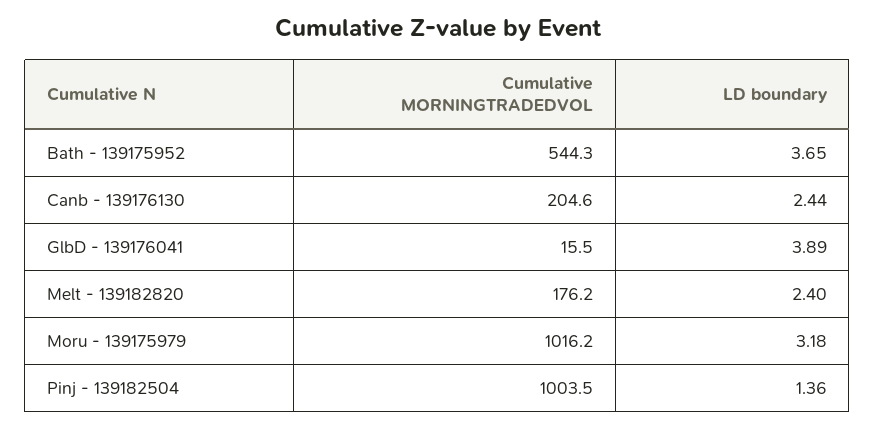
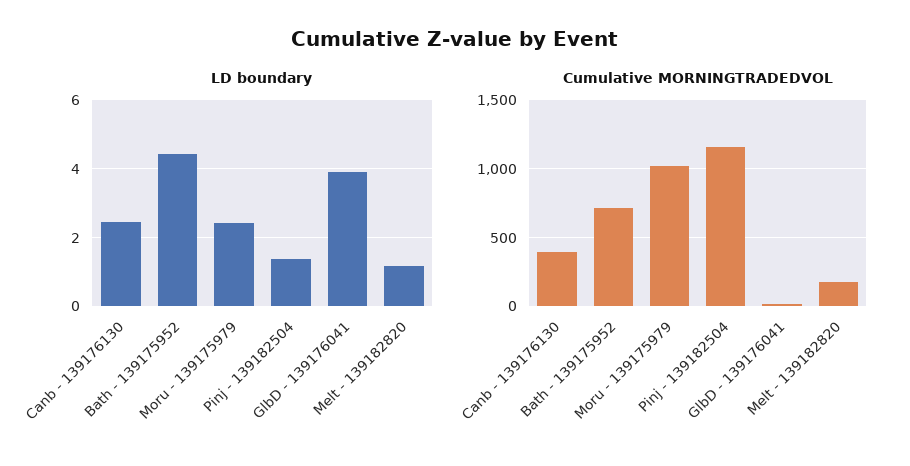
Cumulative MORNINGTRADEDVOL, Bath - 139175952: 544.3 -> 700
LD boundary, Bath - 139175952: 3.65 -> 4.4
Cumulative MORNINGTRADEDVOL, Canb - 139176130: 204.6 -> 400
LD boundary, Melt - 139182820: 2.4 -> 1.2
LD boundary, Moru - 139175979: 3.18 -> 2.4
Cumulative MORNINGTRADEDVOL, Pinj - 139182504: 1003.5 -> 1150

